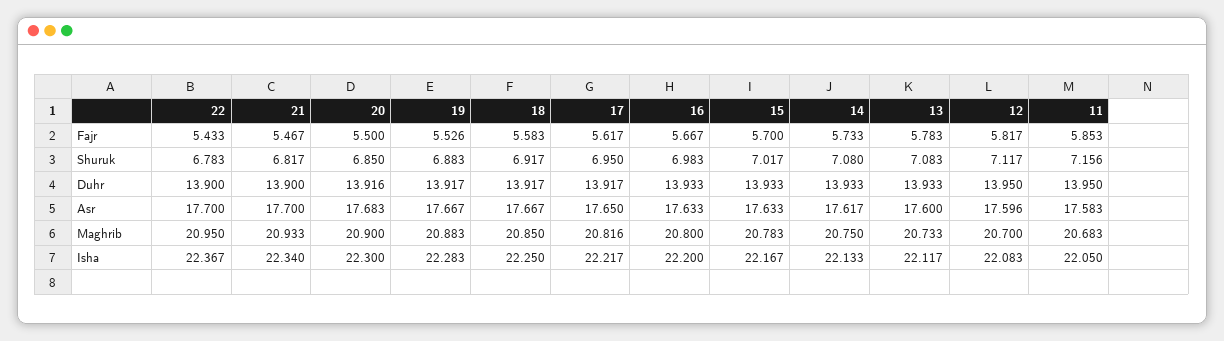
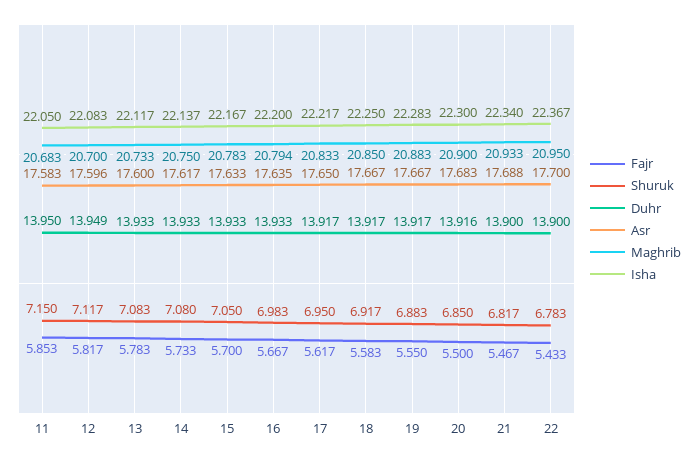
Fajr, 19: 5.526 -> 5.55
Shuruk, 15: 7.017 -> 7.05
Shuruk, 11: 7.156 -> 7.15
Duhr, 12: 13.95 -> 13.949
Asr, 21: 17.7 -> 17.688
Asr, 16: 17.633 -> 17.635
Maghrib, 17: 20.816 -> 20.833
Maghrib, 16: 20.8 -> 20.794
Isha, 14: 22.133 -> 22.137

